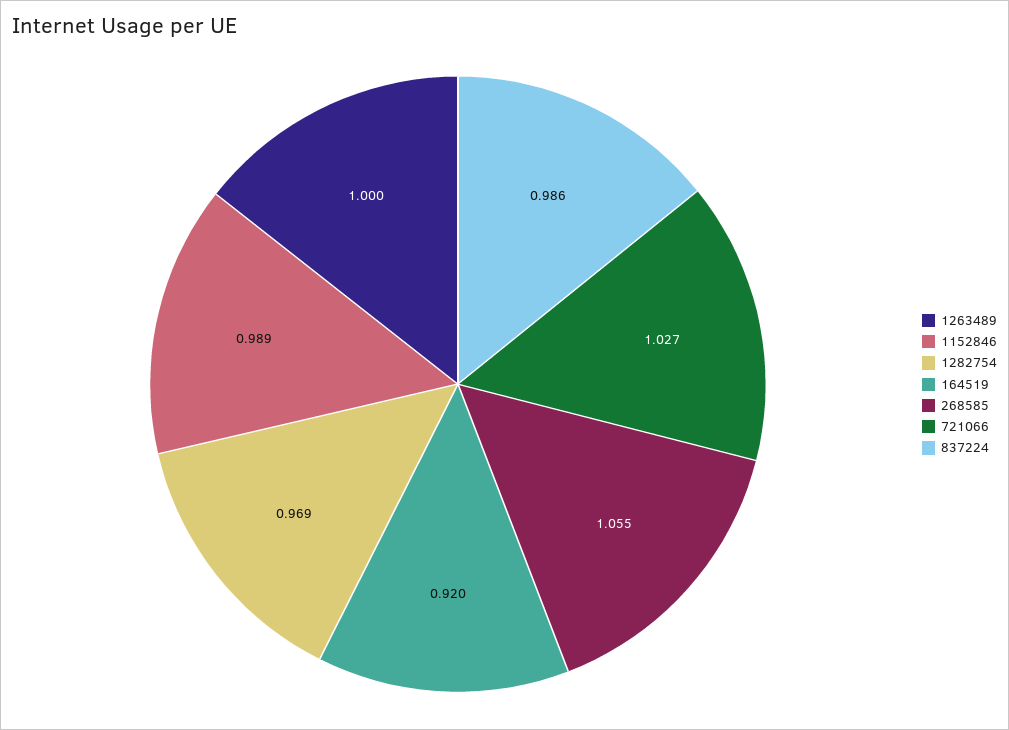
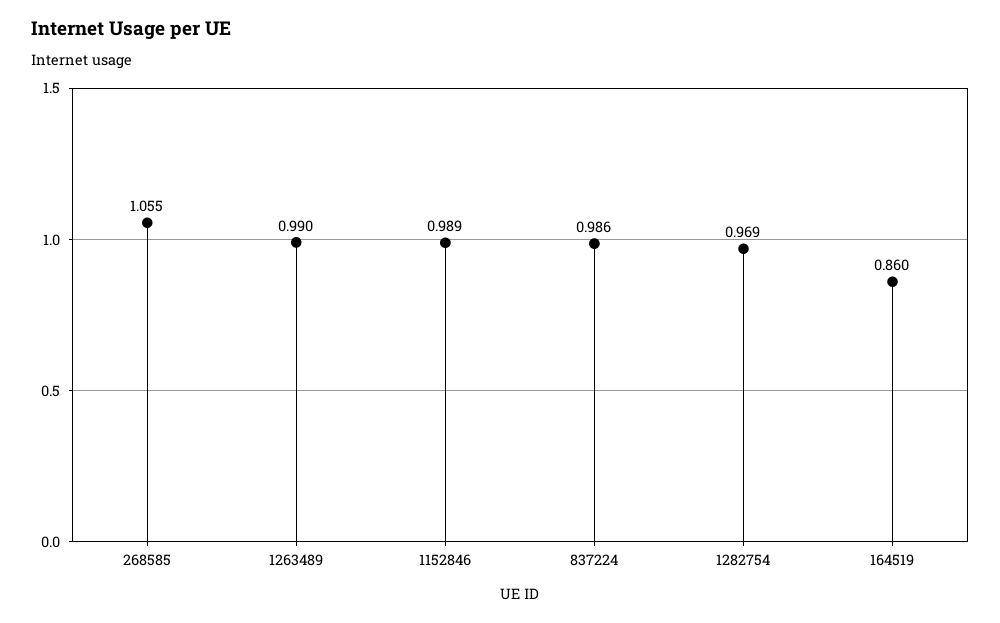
1263489: 1 -> 0.99
164519: 0.92 -> 0.86
721066: 1.027 -> none

